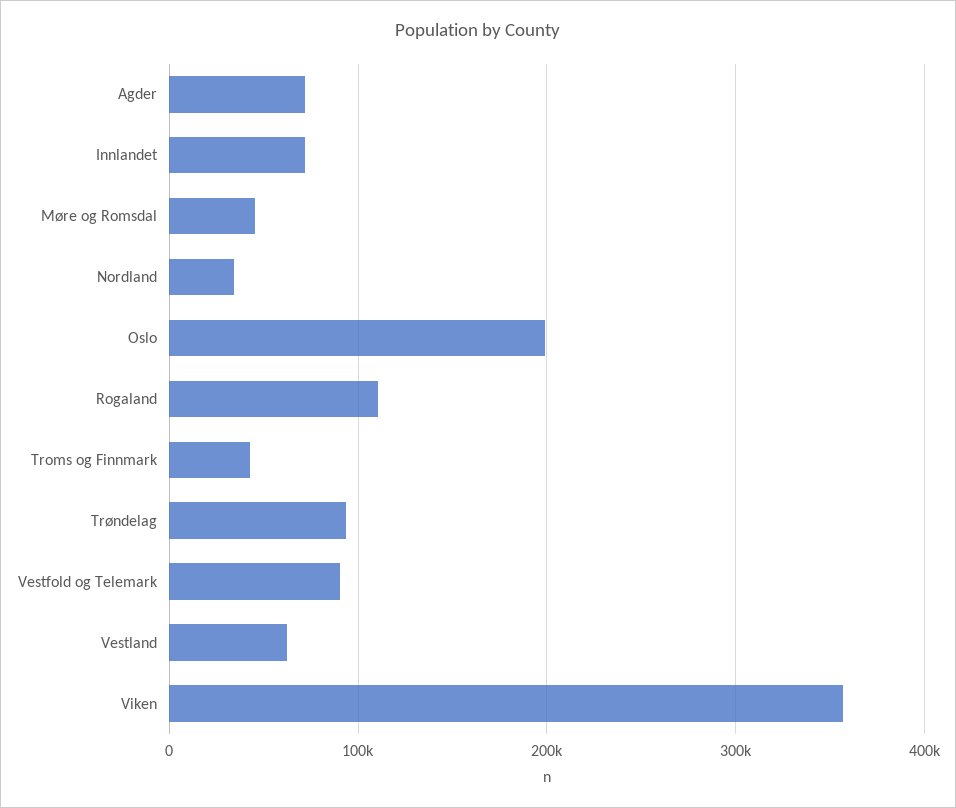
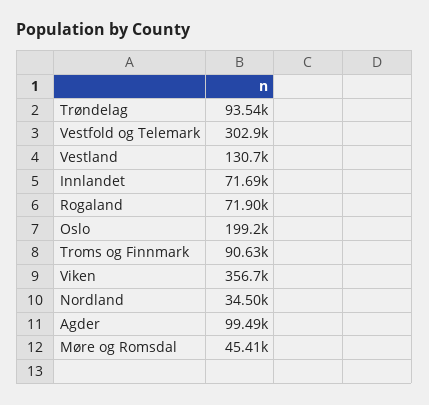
Agder: 70000 -> 99490
Rogaland: 110000 -> 71900
Troms og Finnmark: 40000 -> 90630
Vestfold og Telemark: 90000 -> 302900
Vestland: 60000 -> 130700

